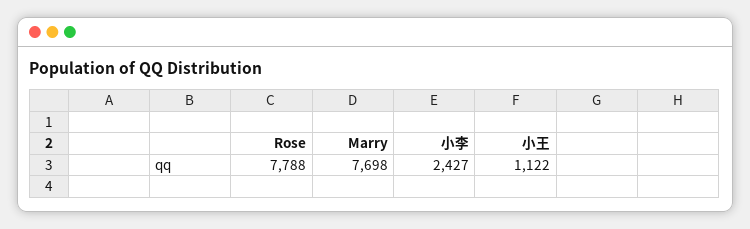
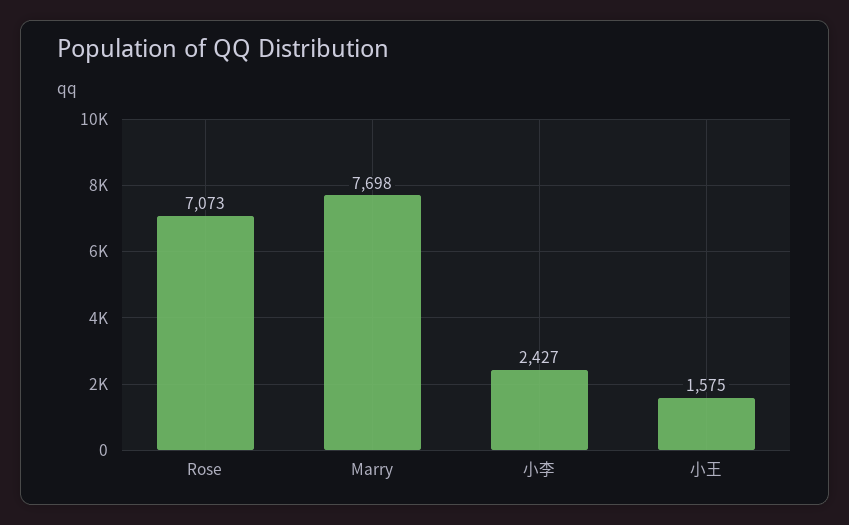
Rose: 7788 -> 7073
小王: 1122 -> 1575

